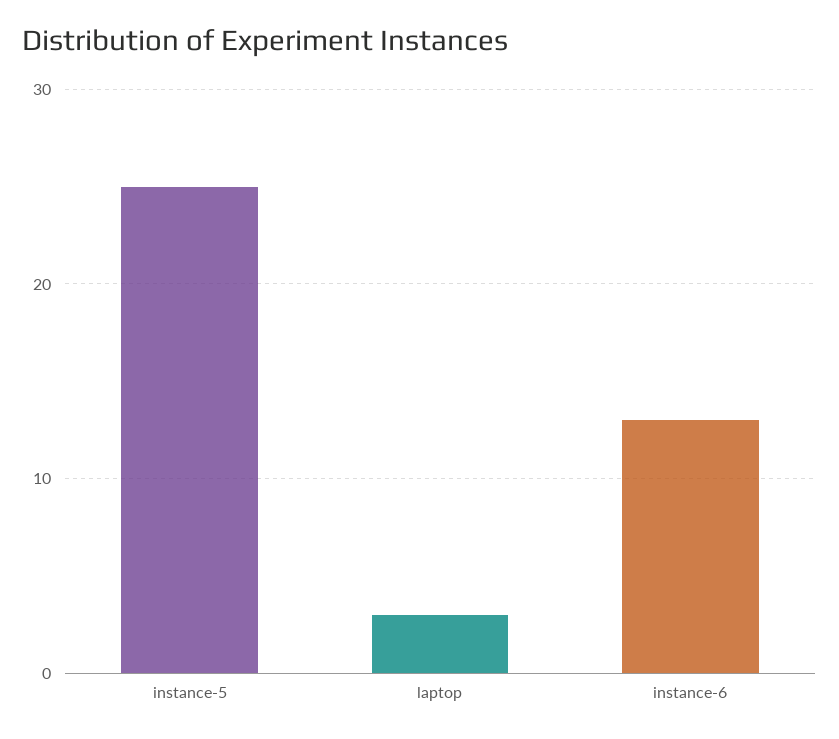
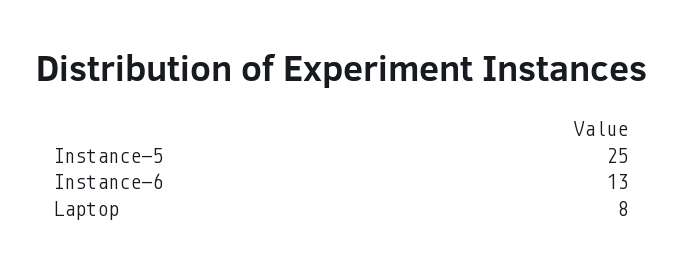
laptop: 3 -> 8

